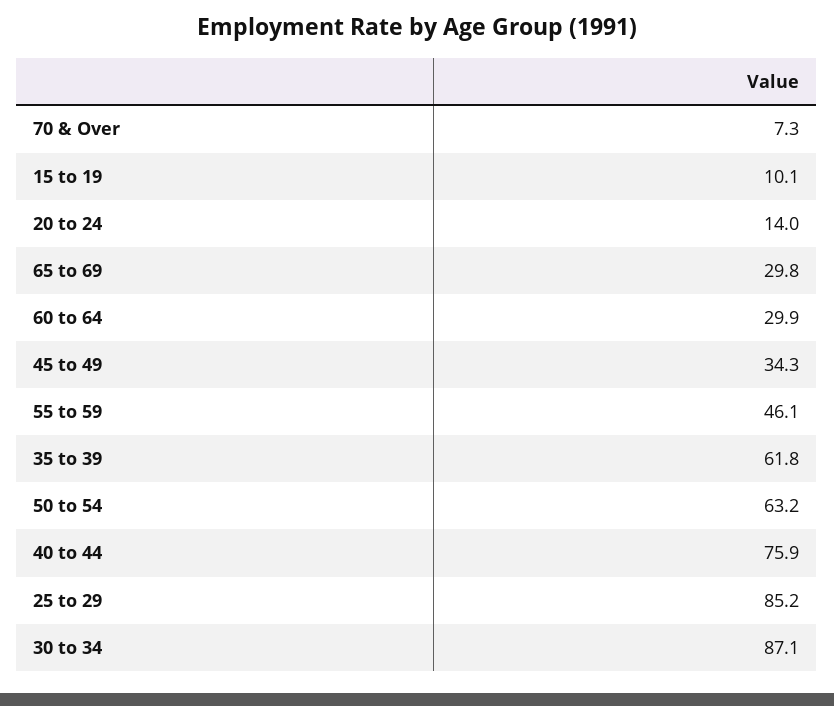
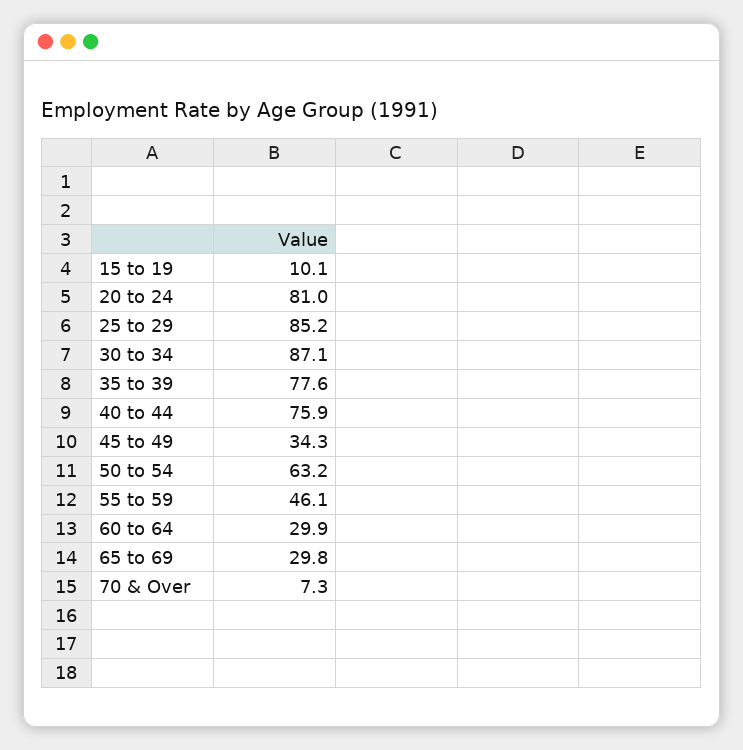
20 to 24: 14 -> 81
35 to 39: 61.8 -> 77.6

